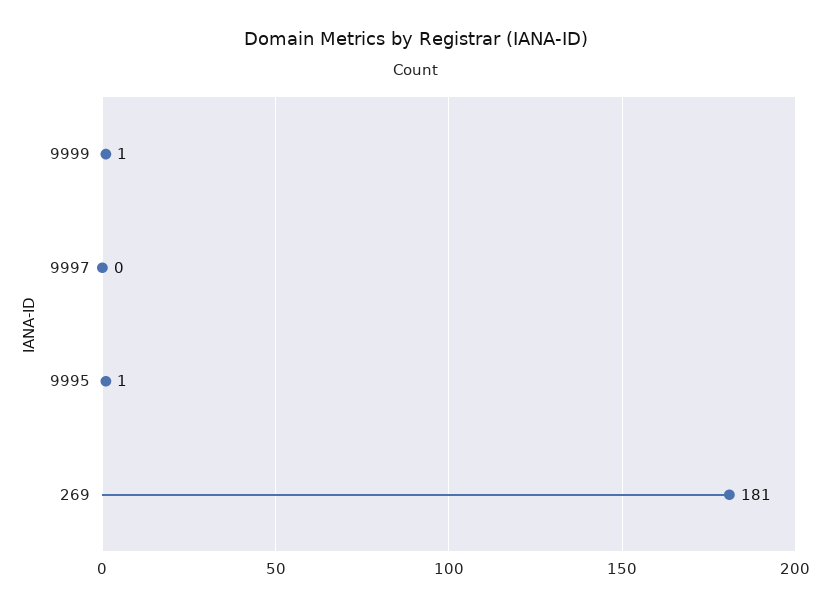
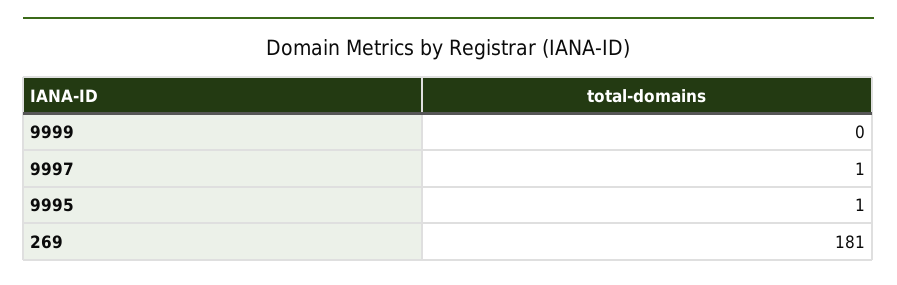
9999: 1 -> 0
9997: 0 -> 1

